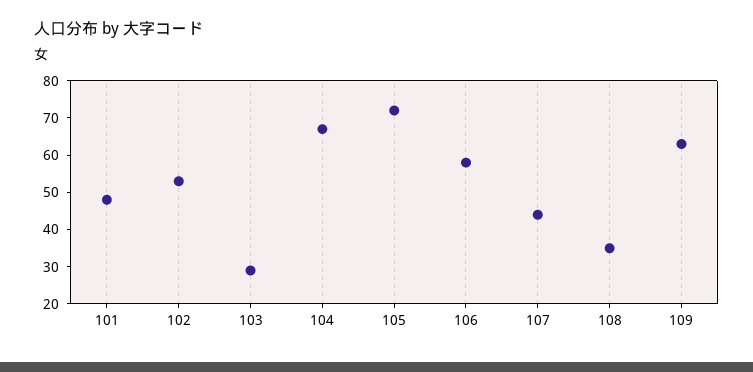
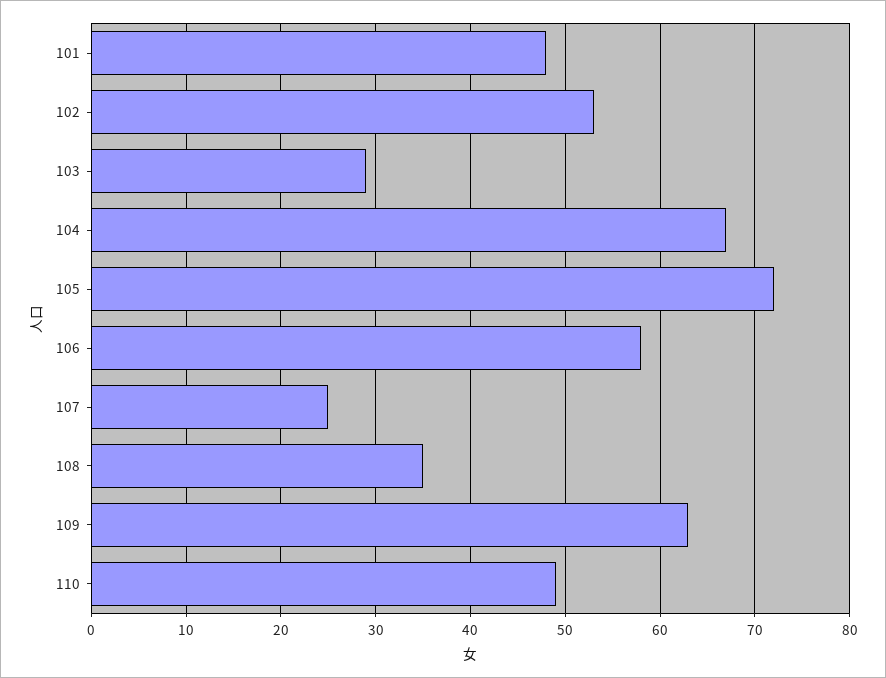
107: 45 -> 25
110: none -> 49

